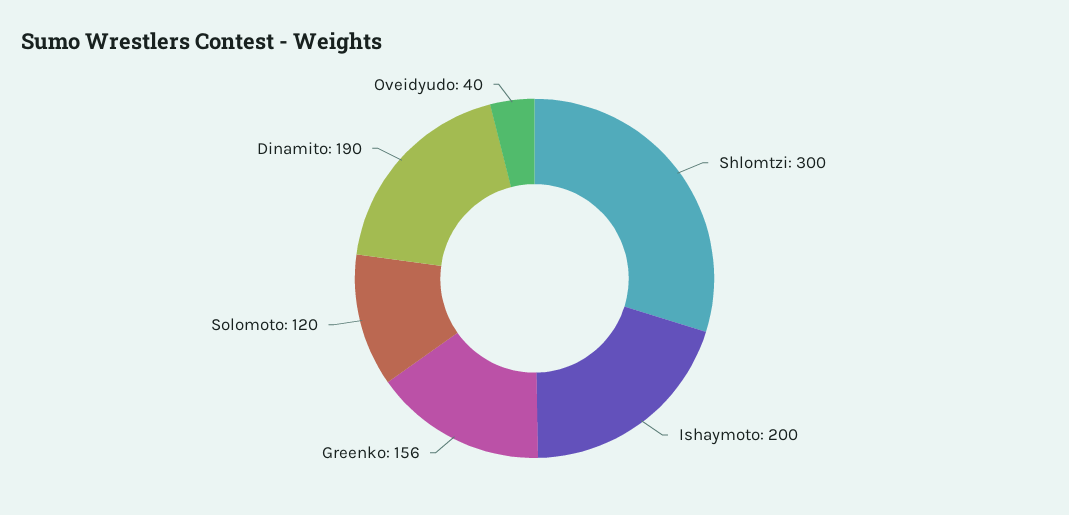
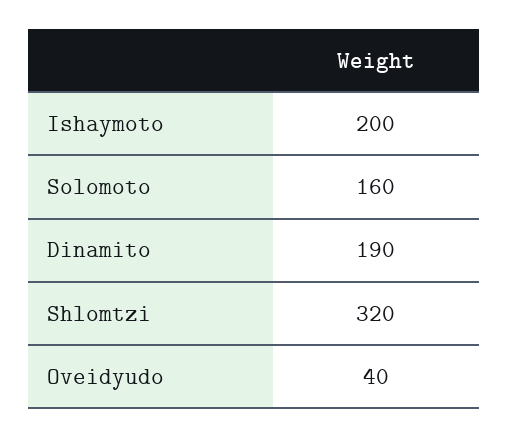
Shlomtzi: 300 -> 320
Greenko: 156 -> none
Solomoto: 120 -> 160

